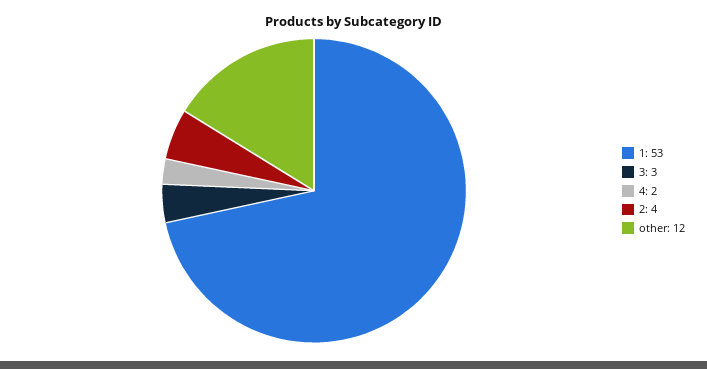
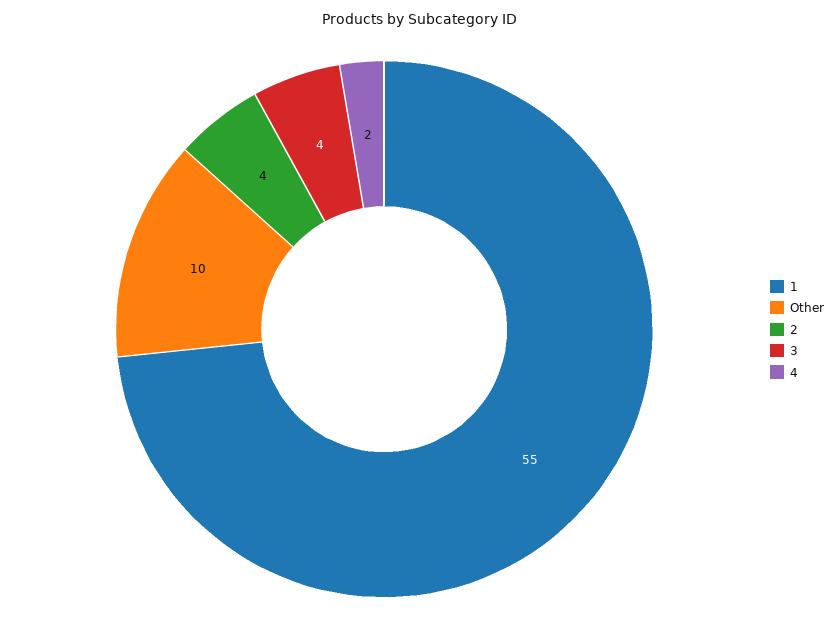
1: 53 -> 55
3: 3 -> 4
other: 12 -> 10

